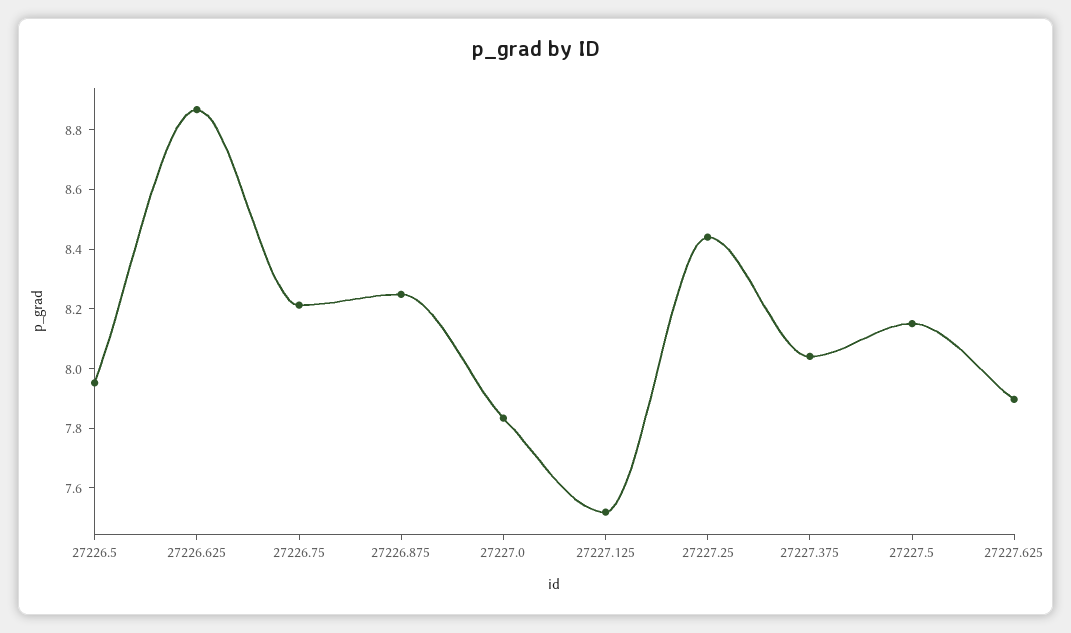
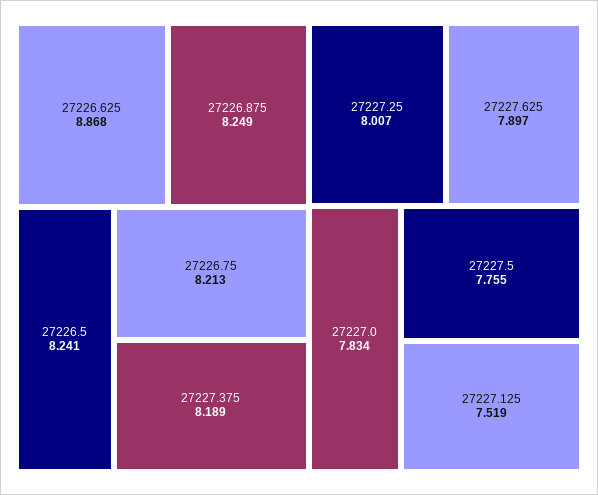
27226.5: 7.95 -> 8.241
27227.25: 8.45 -> 8.007
27227.375: 8.05 -> 8.189
27227.5: 8.15 -> 7.755

